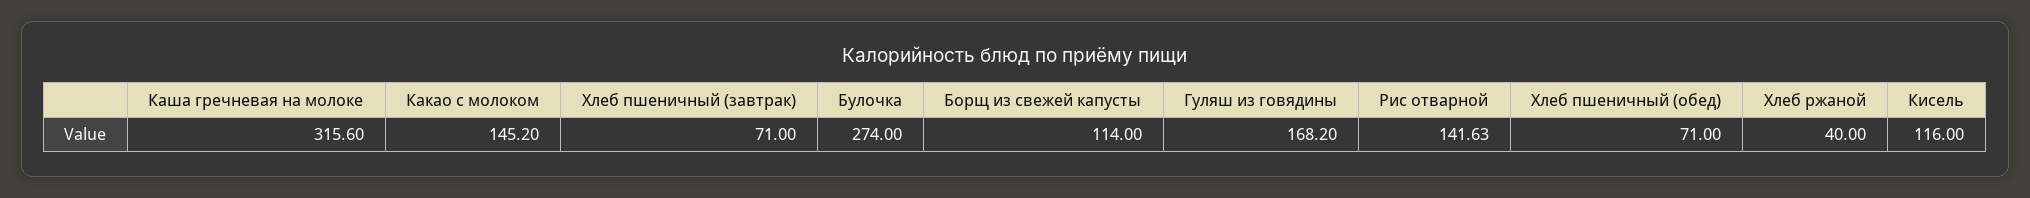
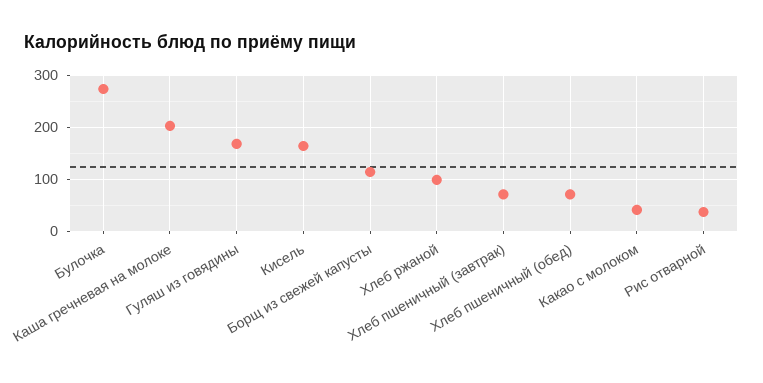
Каша гречневая на молоке: 315.6 -> 200
Какао с молоком: 145.2 -> 40
Рис отварной: 141.63 -> 40
Хлеб ржаной: 40 -> 100
Кисель: 116 -> 160

